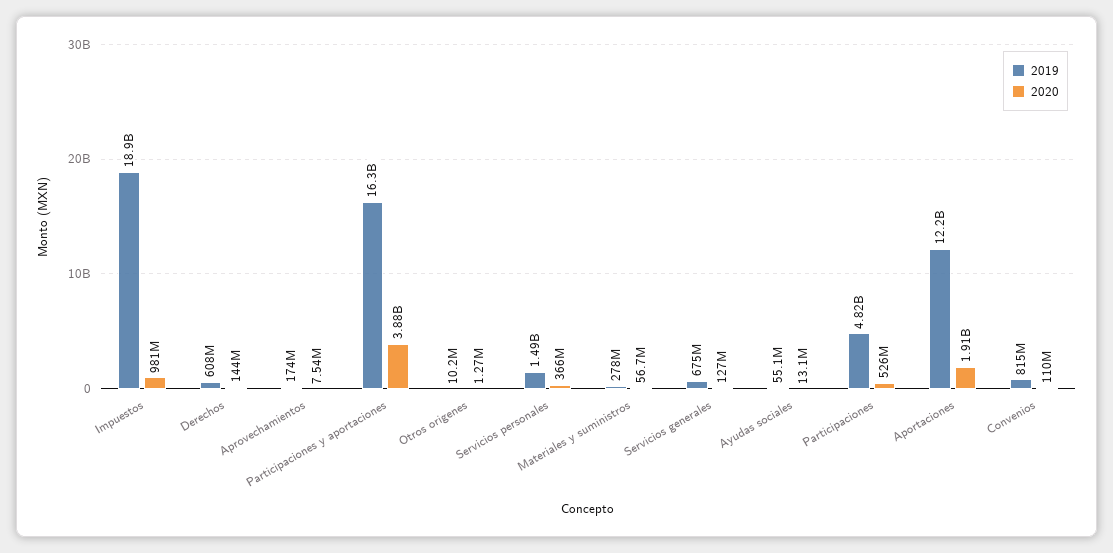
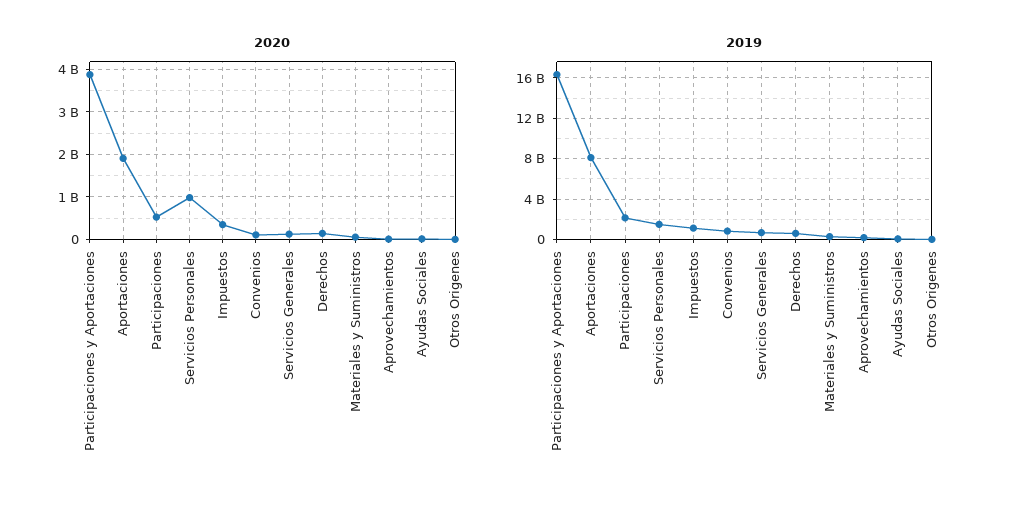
2019, Impuestos: 18900000000 -> 1000000000
2020, Impuestos: 981000000 -> 400000000
2020, Servicios personales: 366000000 -> 1000000000
2019, Participaciones: 4820000000 -> 2000000000
2019, Aportaciones: 12200000000 -> 8000000000

